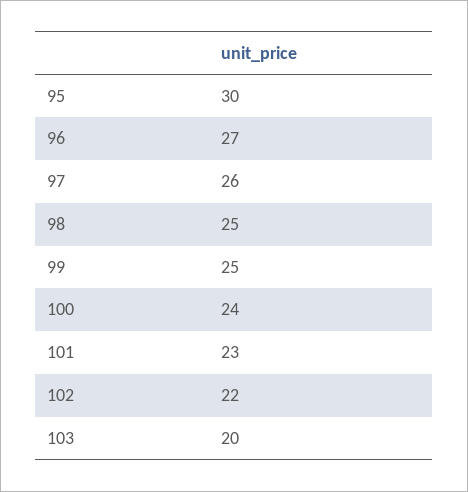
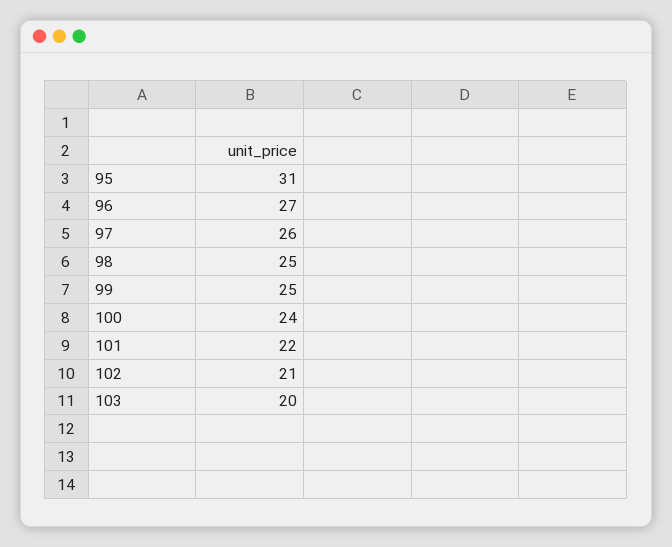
95: 30 -> 31
101: 23 -> 22
102: 22 -> 21

